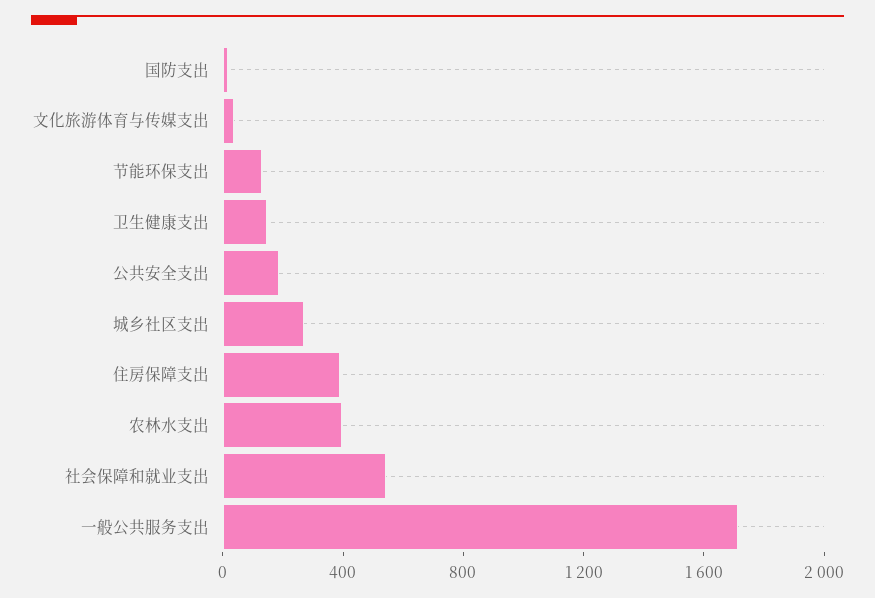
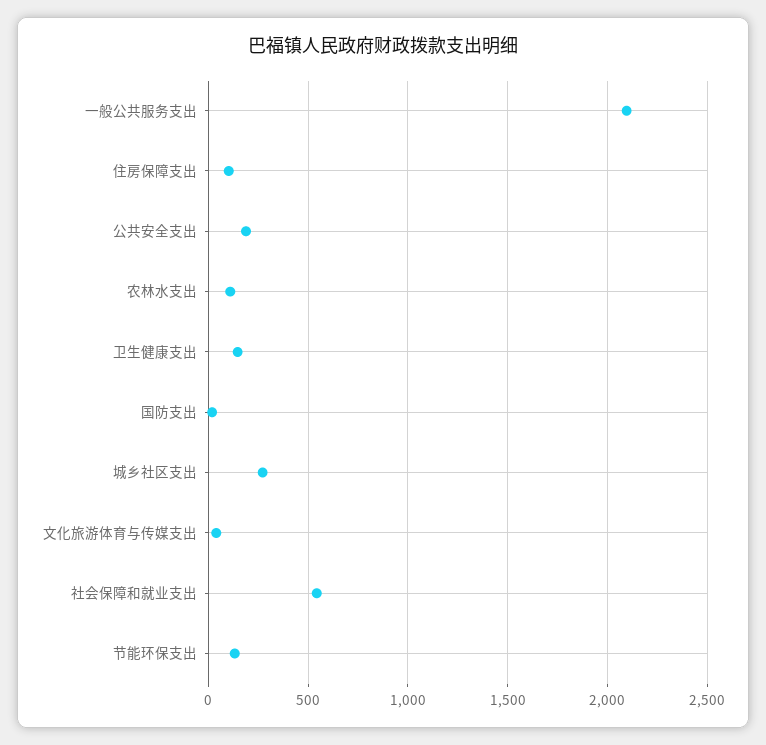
住房保障支出: 400 -> 100
农林水支出: 400 -> 100
一般公共服务支出: 1700 -> 2100

